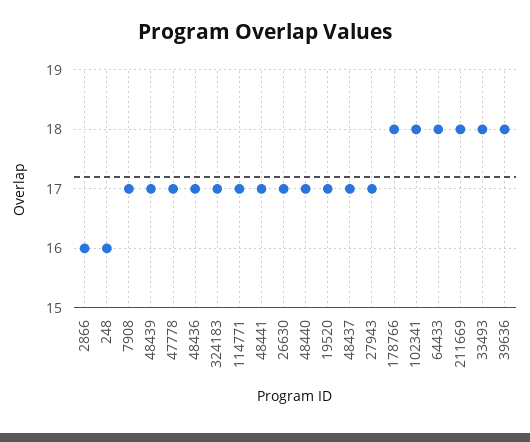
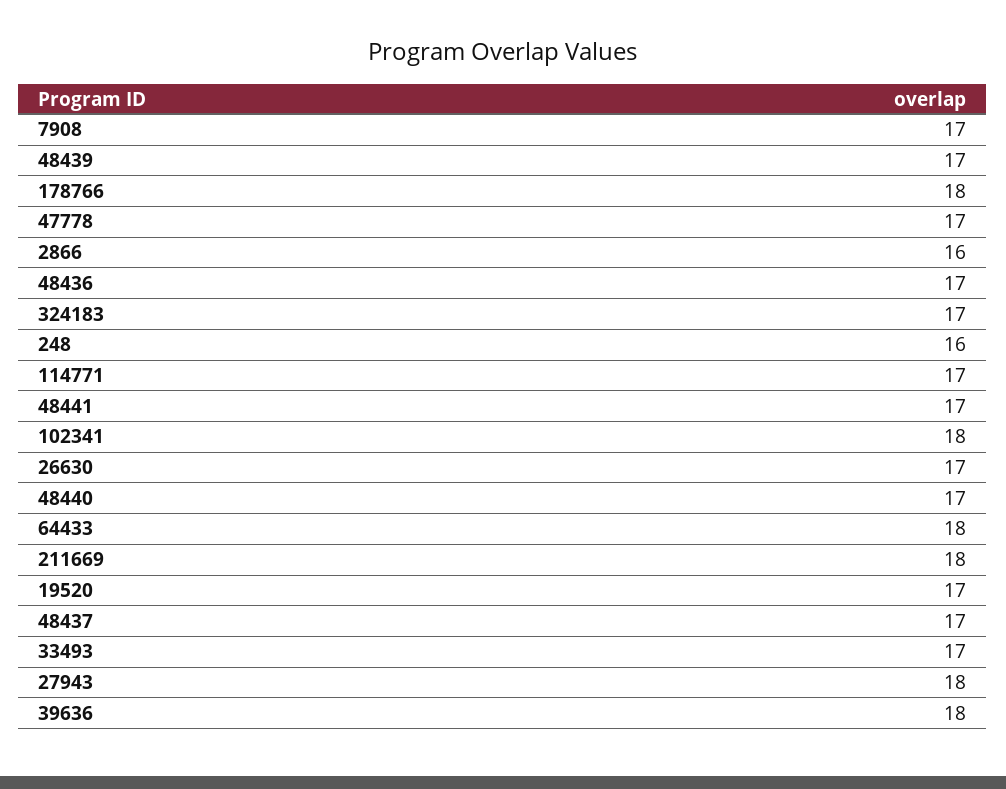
27943: 17 -> 18
33493: 18 -> 17

